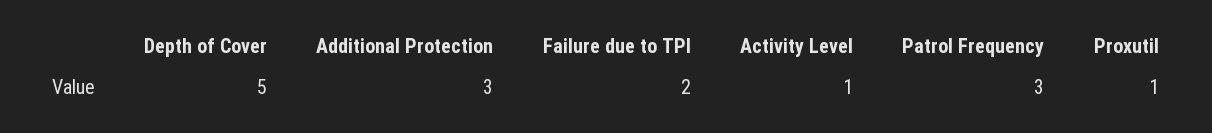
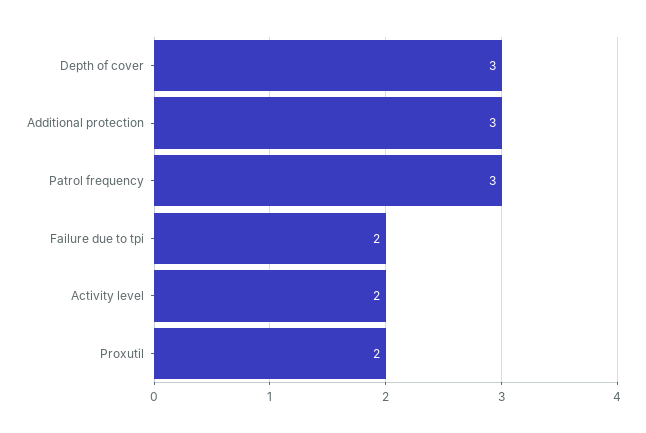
Depth of Cover: 5 -> 3
Activity Level: 1 -> 2
Proxutil: 1 -> 2

